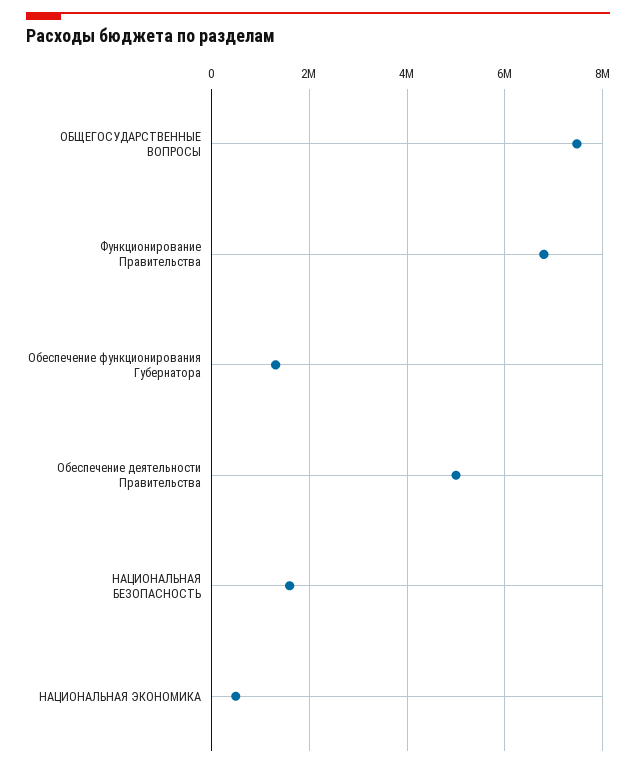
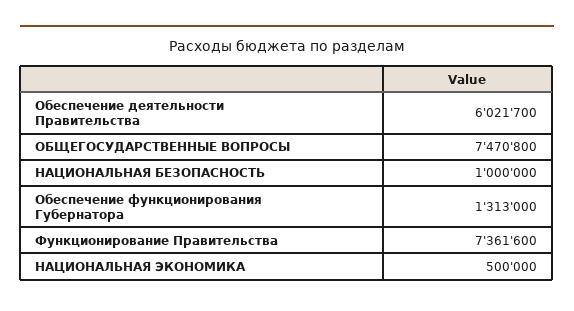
Функционирование Правительства: 6800000 -> 7361600
Обеспечение деятельности Правительства: 5000000 -> 6021700
НАЦИОНАЛЬНАЯ БЕЗОПАСНОСТЬ: 1600000 -> 1000000

